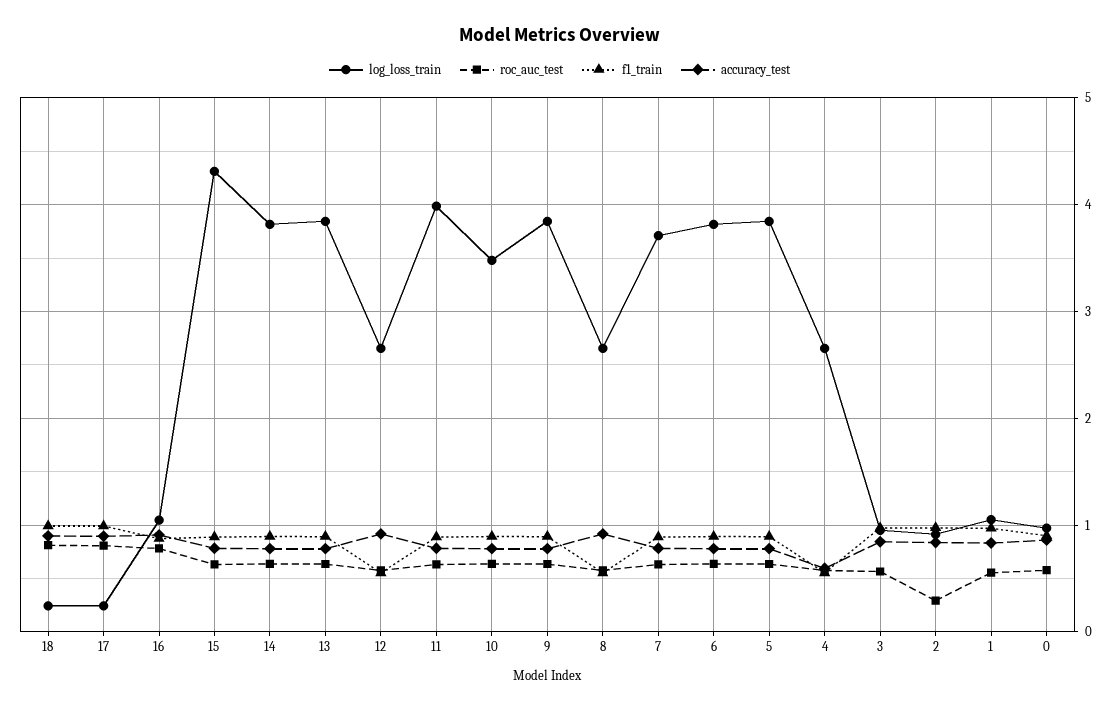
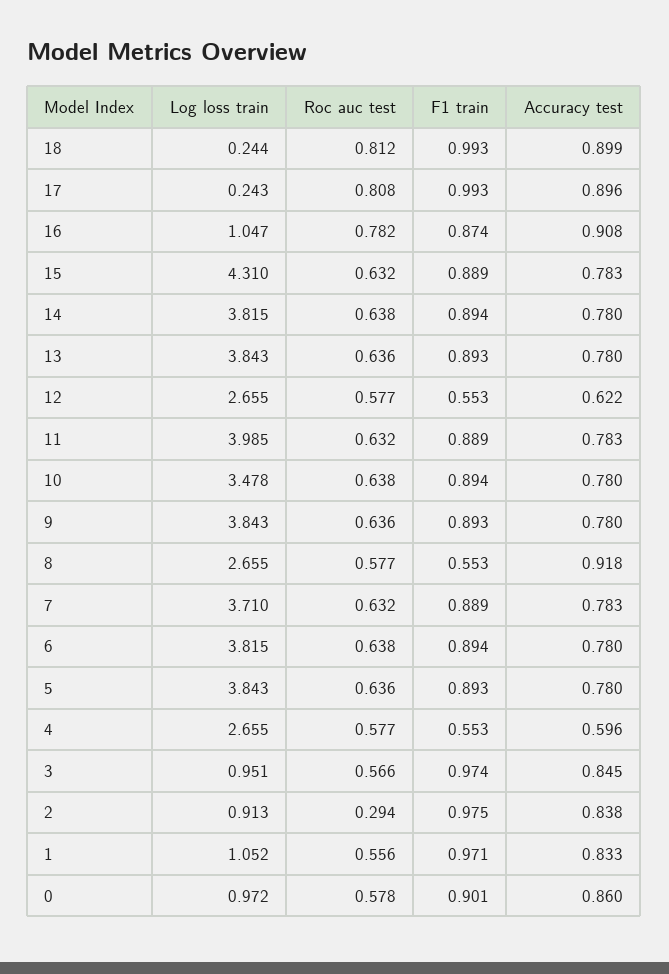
accuracy_test, 12: 0.9 -> 0.622

